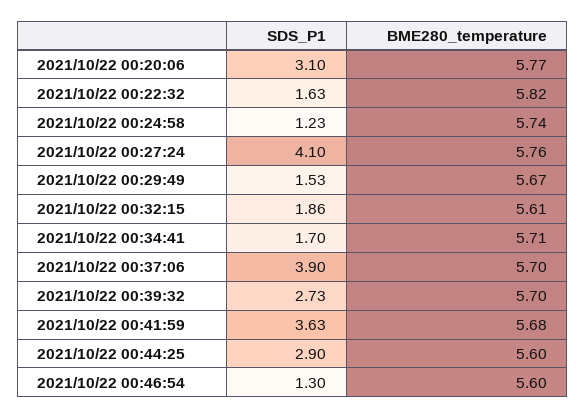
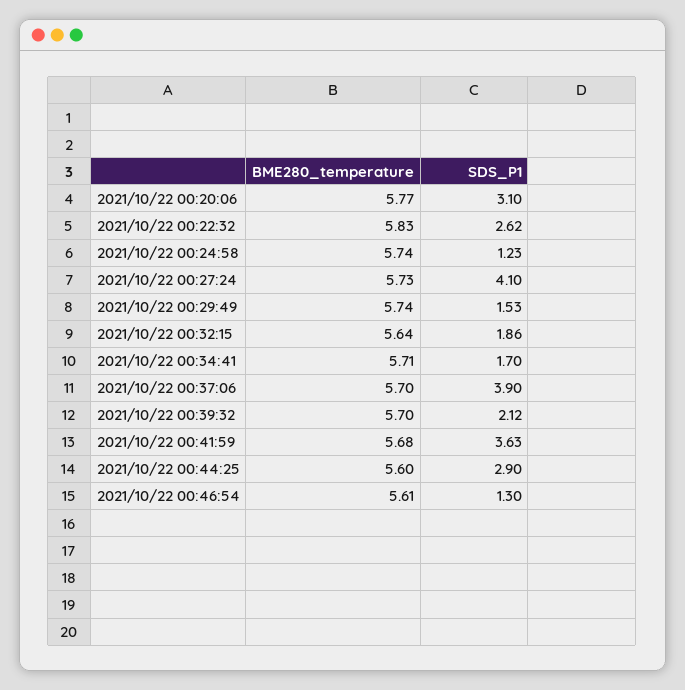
SDS_P1, 2021/10/22 00:22:32: 1.63 -> 2.62
BME280_temperature, 2021/10/22 00:22:32: 5.82 -> 5.83
BME280_temperature, 2021/10/22 00:27:24: 5.76 -> 5.73
BME280_temperature, 2021/10/22 00:29:49: 5.67 -> 5.74
BME280_temperature, 2021/10/22 00:32:15: 5.61 -> 5.64
SDS_P1, 2021/10/22 00:39:32: 2.73 -> 2.12
BME280_temperature, 2021/10/22 00:46:54: 5.6 -> 5.61

